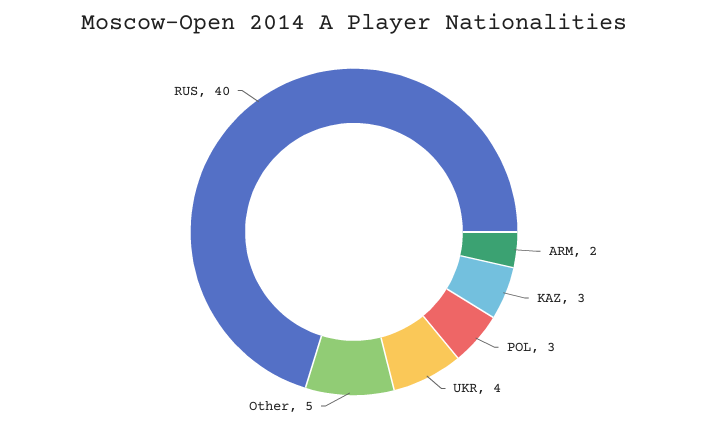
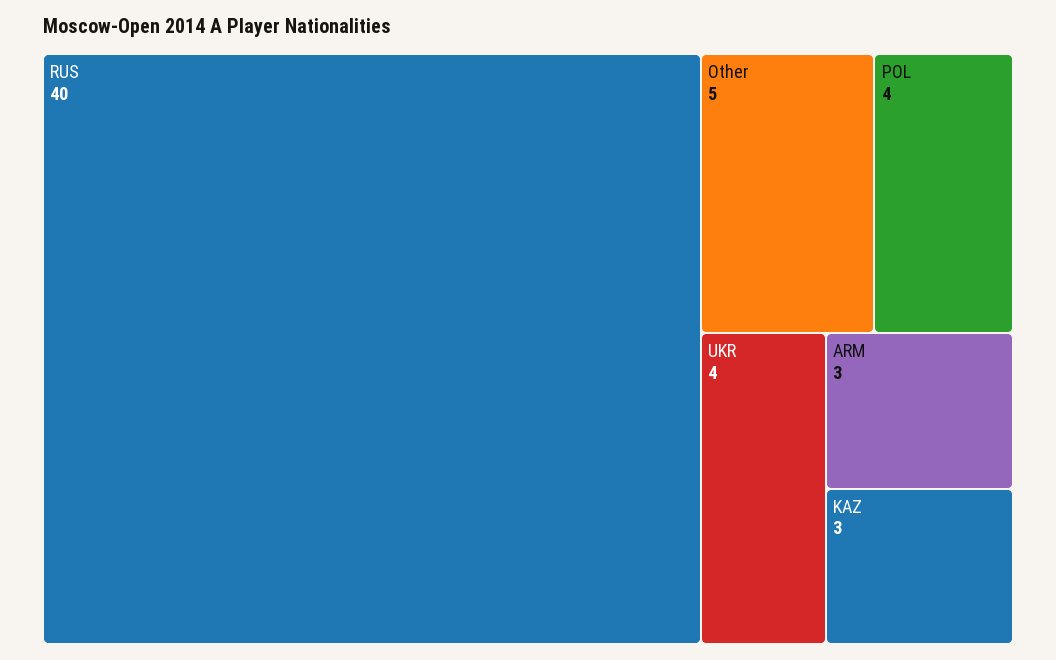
ARM: 2 -> 3
POL: 3 -> 4

